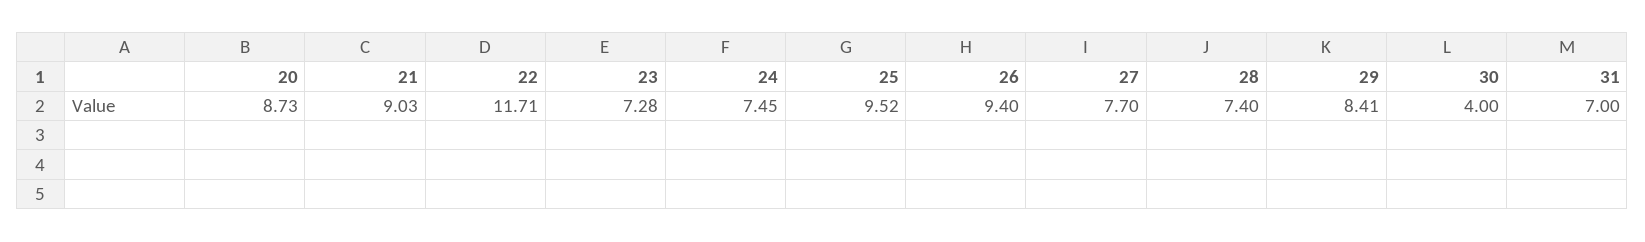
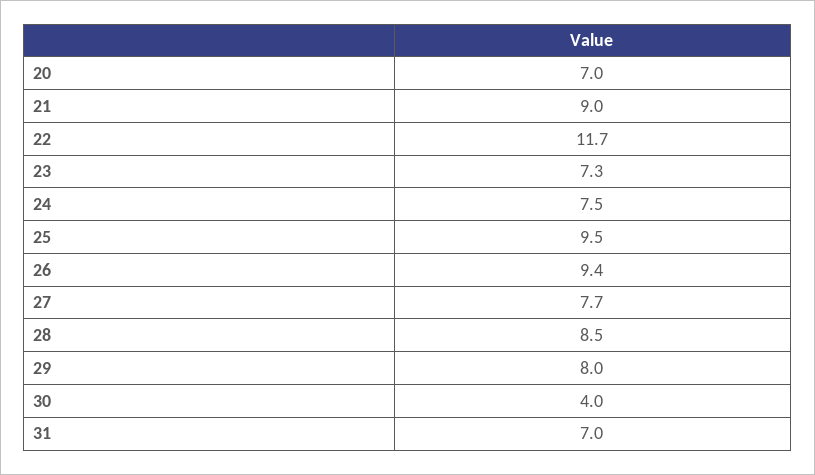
20: 8.73 -> 7
28: 7.4 -> 8.5
29: 8.41 -> 8

